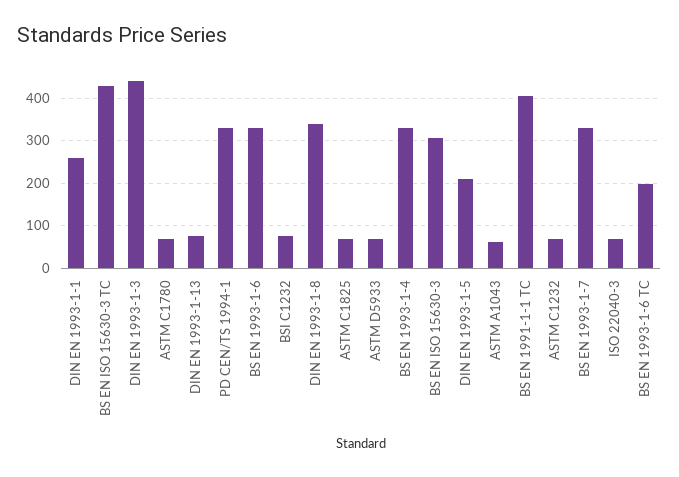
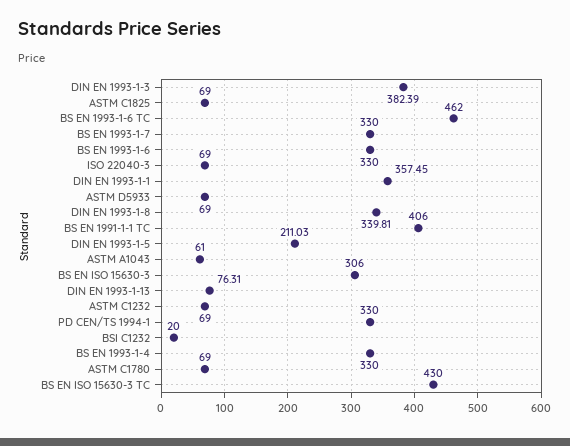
DIN EN 1993-1-1: 260 -> 357.45
DIN EN 1993-1-3: 440 -> 382.39
BSI C1232: 80 -> 20
BS EN 1993-1-6 TC: 200 -> 462

